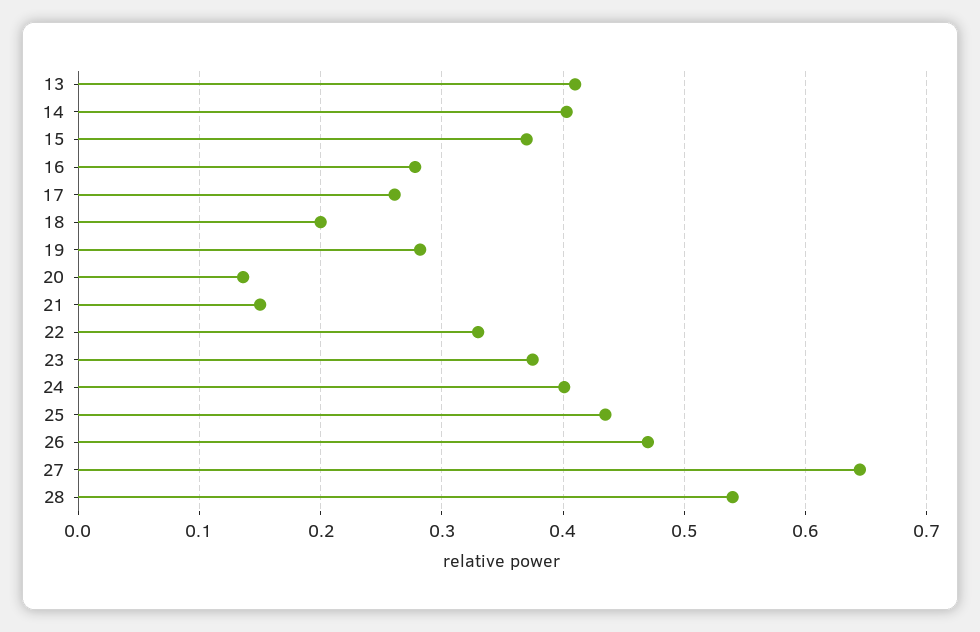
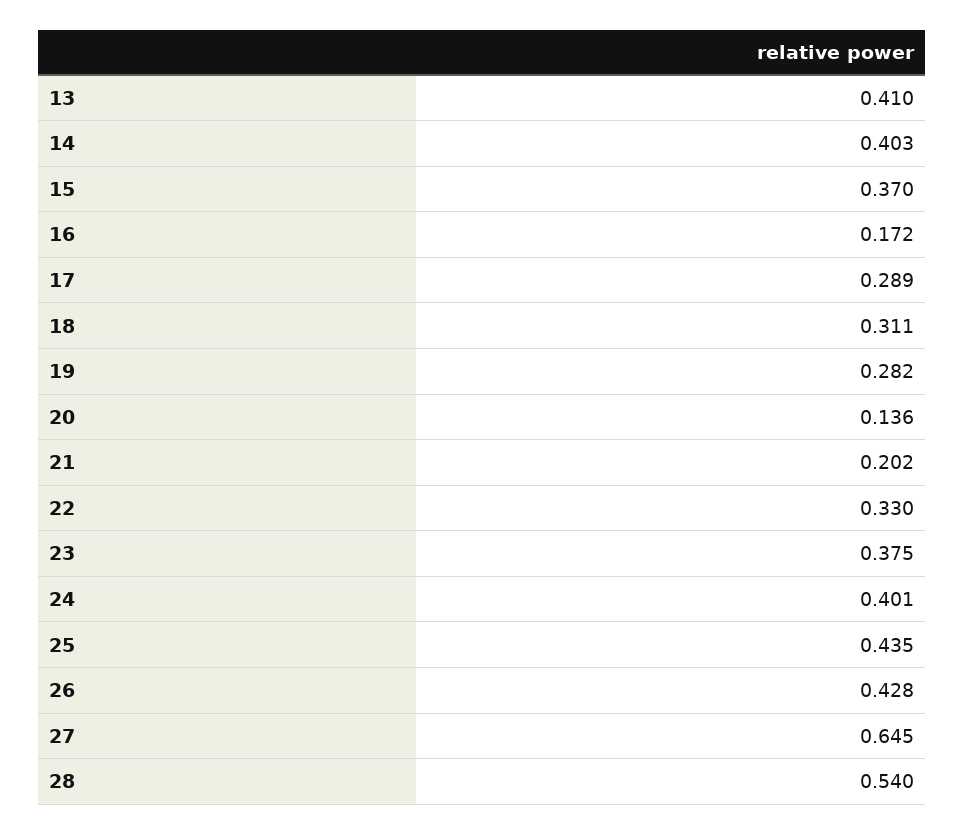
16: 0.28 -> 0.172
17: 0.26 -> 0.289
18: 0.2 -> 0.311
21: 0.15 -> 0.202
26: 0.47 -> 0.428

